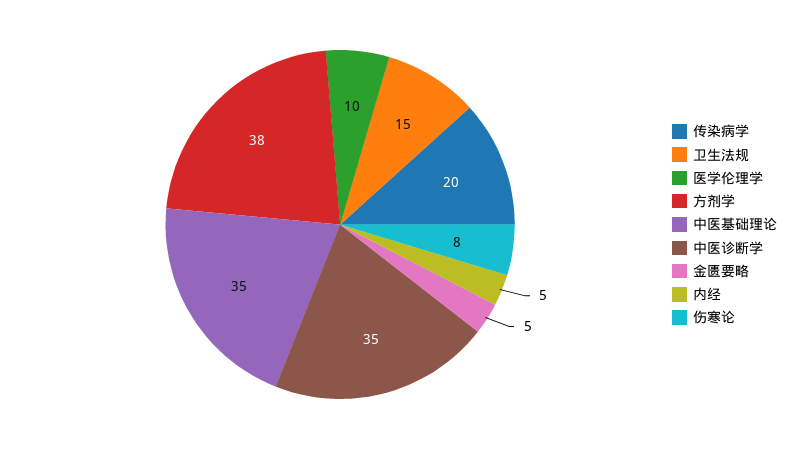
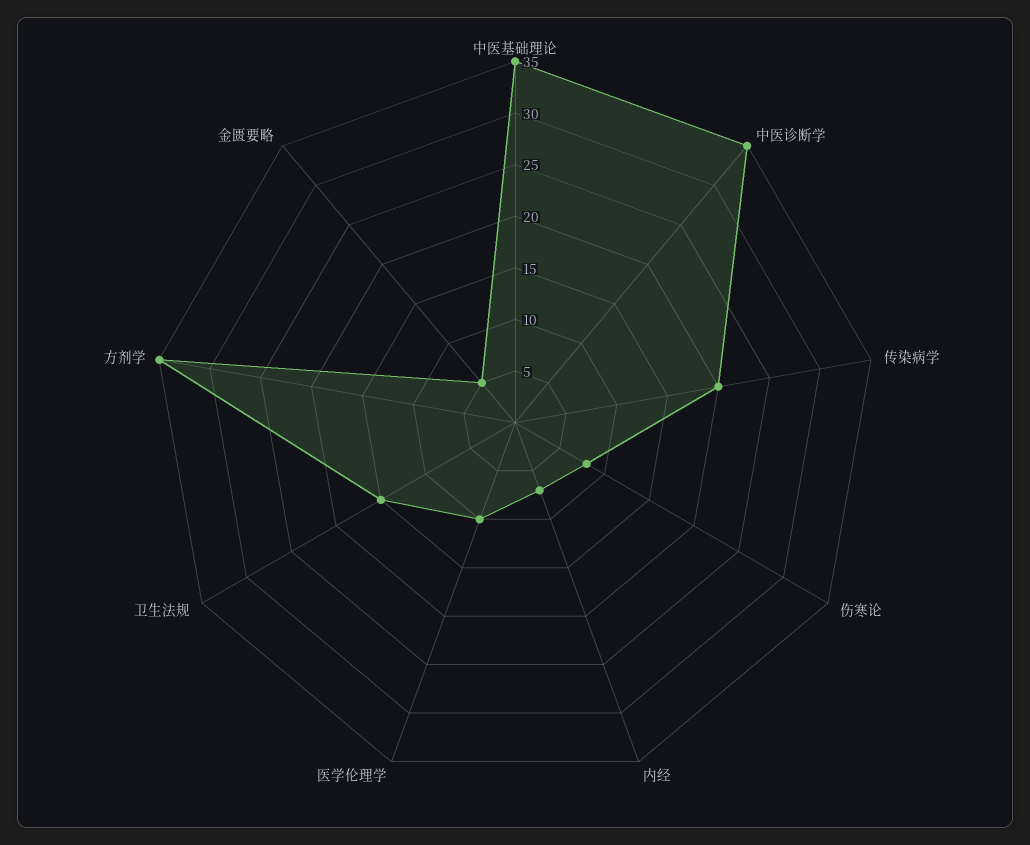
方剂学: 38 -> 35
内经: 5 -> 7

